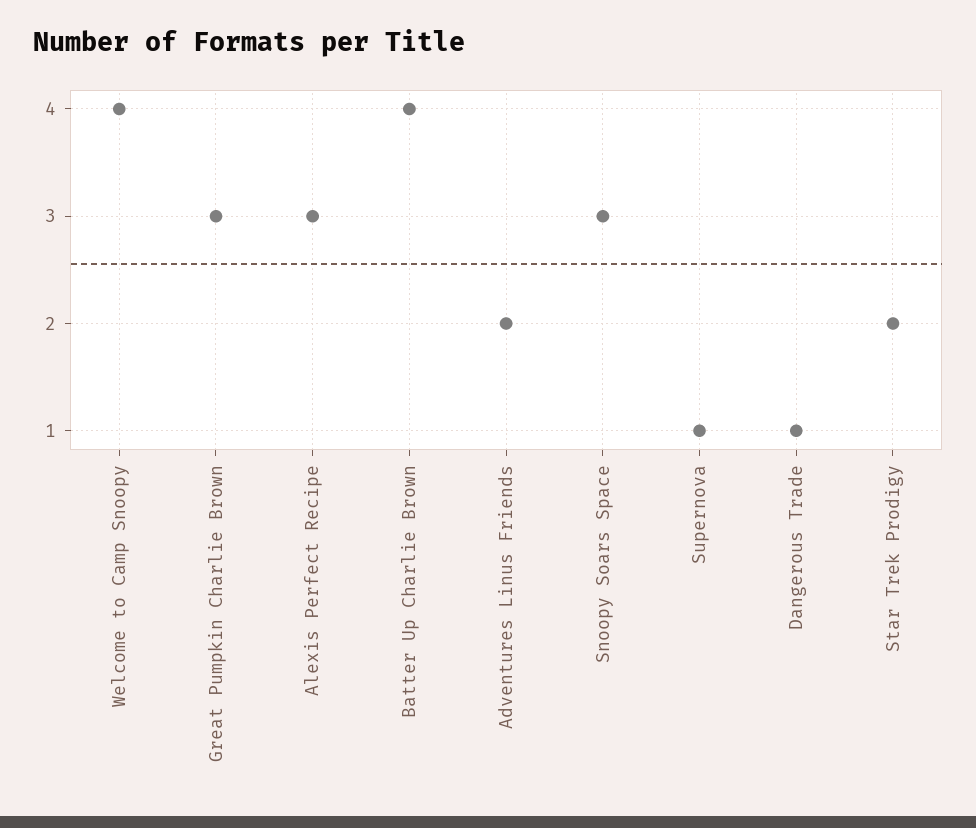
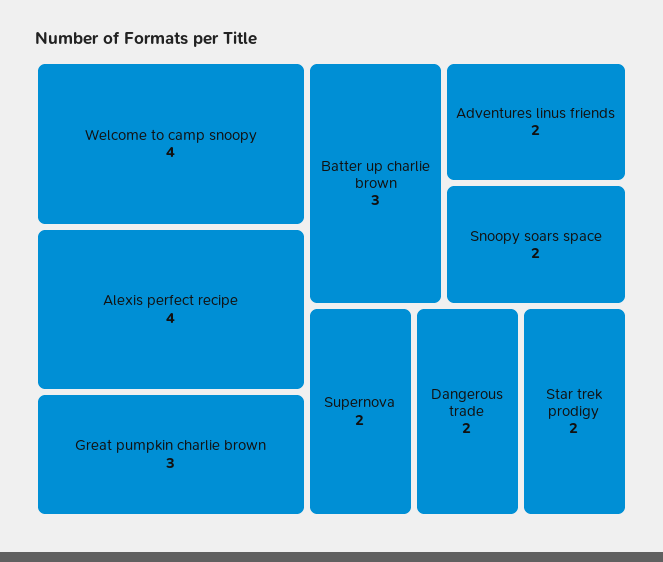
Alexis Perfect Recipe: 3 -> 4
Batter Up Charlie Brown: 4 -> 3
Snoopy Soars Space: 3 -> 2
Supernova: 1 -> 2
Dangerous Trade: 1 -> 2

